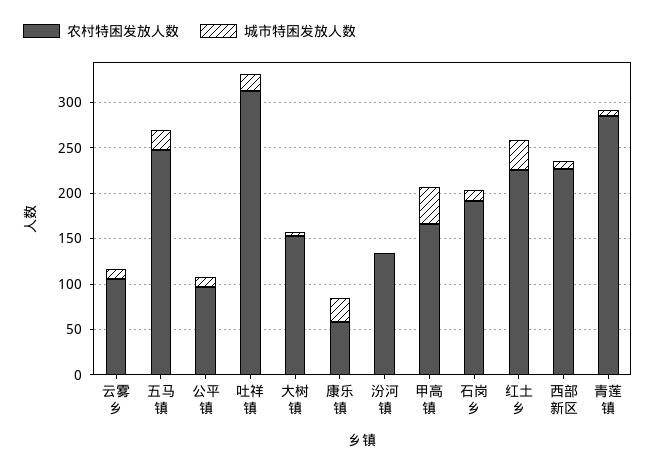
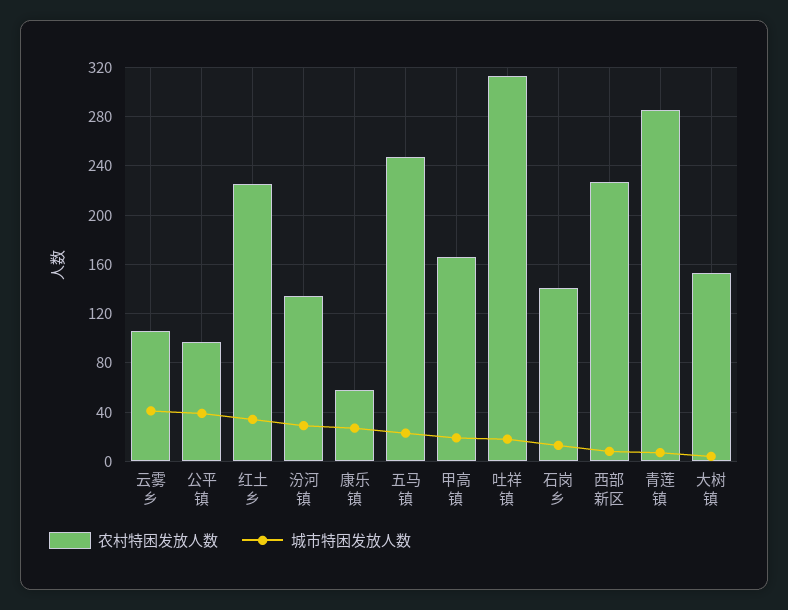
城市特困发放人数, 云雾乡: 10 -> 40
城市特困发放人数, 公平镇: 10 -> 40
城市特困发放人数, 汾河镇: 0 -> 30
城市特困发放人数, 甲高镇: 40 -> 20
农村特困发放人数, 石岗乡: 190 -> 140

